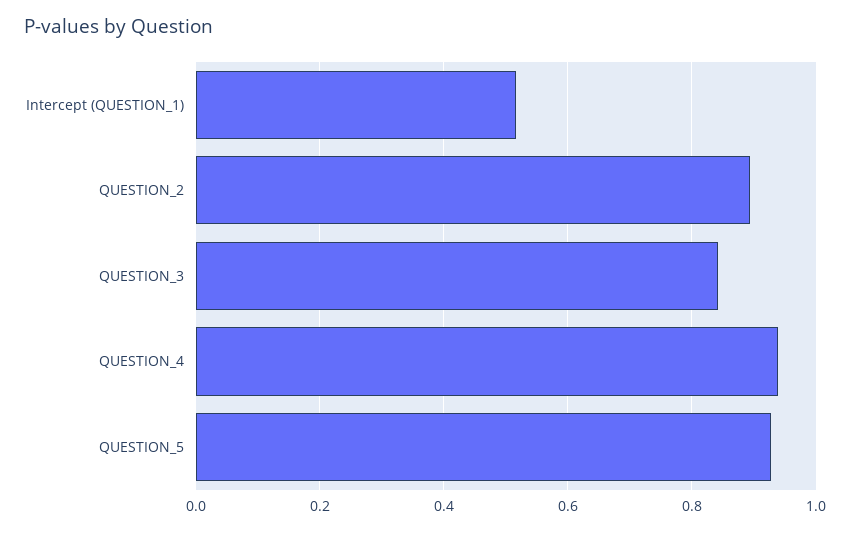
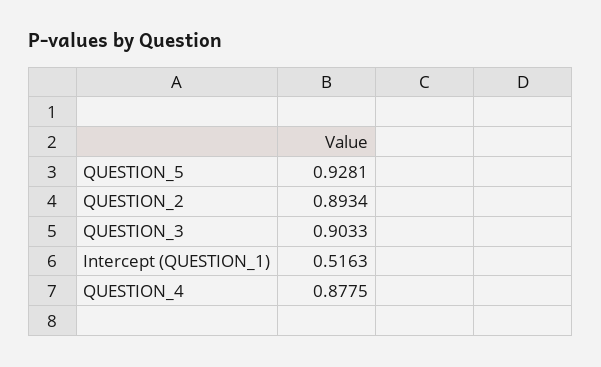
QUESTION_3: 0.84 -> 0.9033
QUESTION_4: 0.94 -> 0.8775

